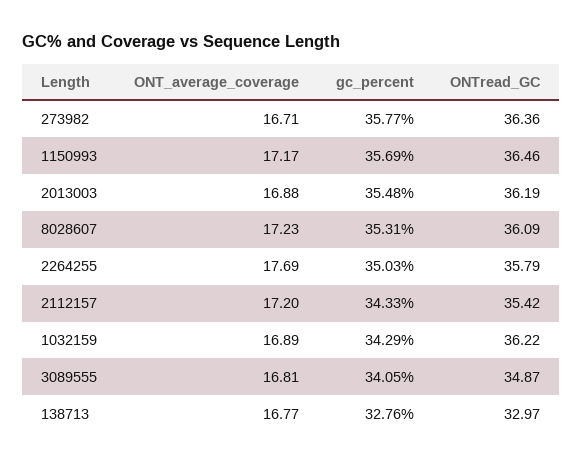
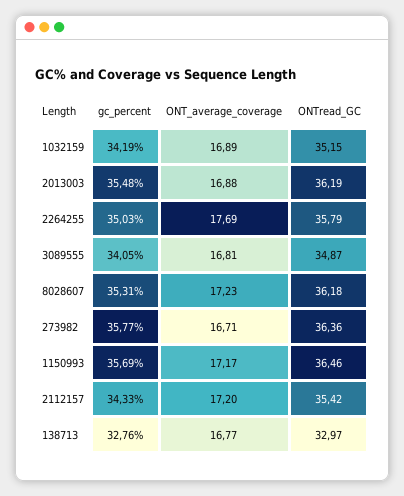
ONTread_GC, 8028607: 36.09 -> 36.18
gc_percent, 1032159: 34.29 -> 34.19
ONTread_GC, 1032159: 36.22 -> 35.15

